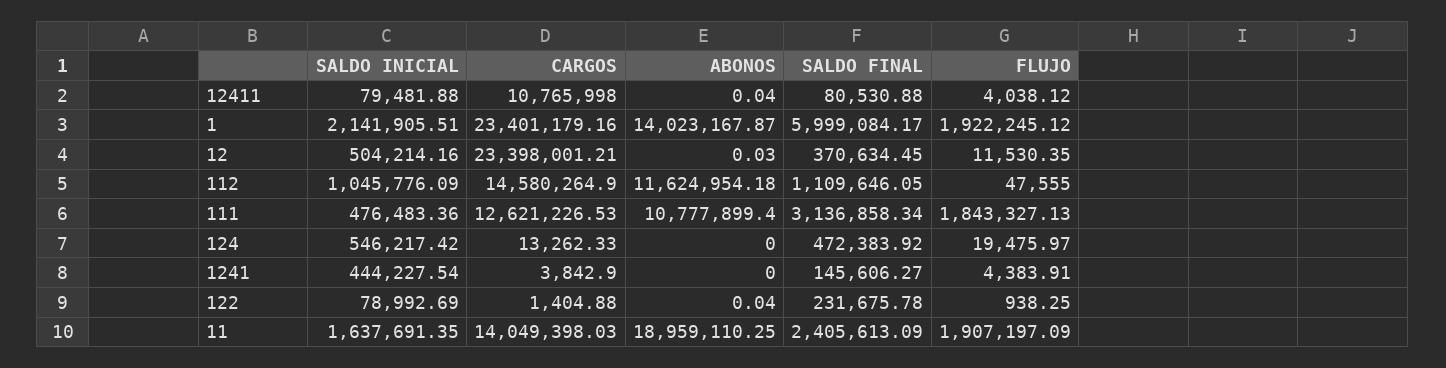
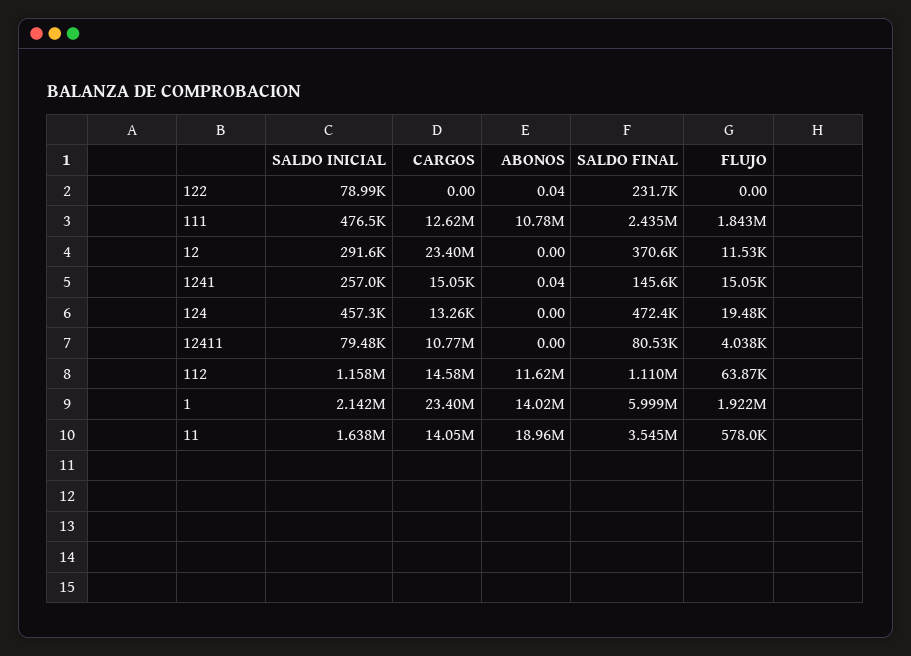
ABONOS, 12411: 0.04 -> 0
SALDO INICIAL, 12: 504214.16 -> 291600
ABONOS, 12: 0.03 -> 0
SALDO INICIAL, 112: 1045776.09 -> 1158000
FLUJO, 112: 47555 -> 63870
SALDO FINAL, 111: 3136858.34 -> 2435000
SALDO INICIAL, 124: 546217.42 -> 457300
SALDO INICIAL, 1241: 444227.54 -> 257000
CARGOS, 1241: 3842.9 -> 15050
ABONOS, 1241: 0 -> 0.04
FLUJO, 1241: 4383.91 -> 15050
CARGOS, 122: 1404.88 -> 0
FLUJO, 122: 938.25 -> 0
SALDO FINAL, 11: 2405613.09 -> 3545000
FLUJO, 11: 1907197.09 -> 578000

